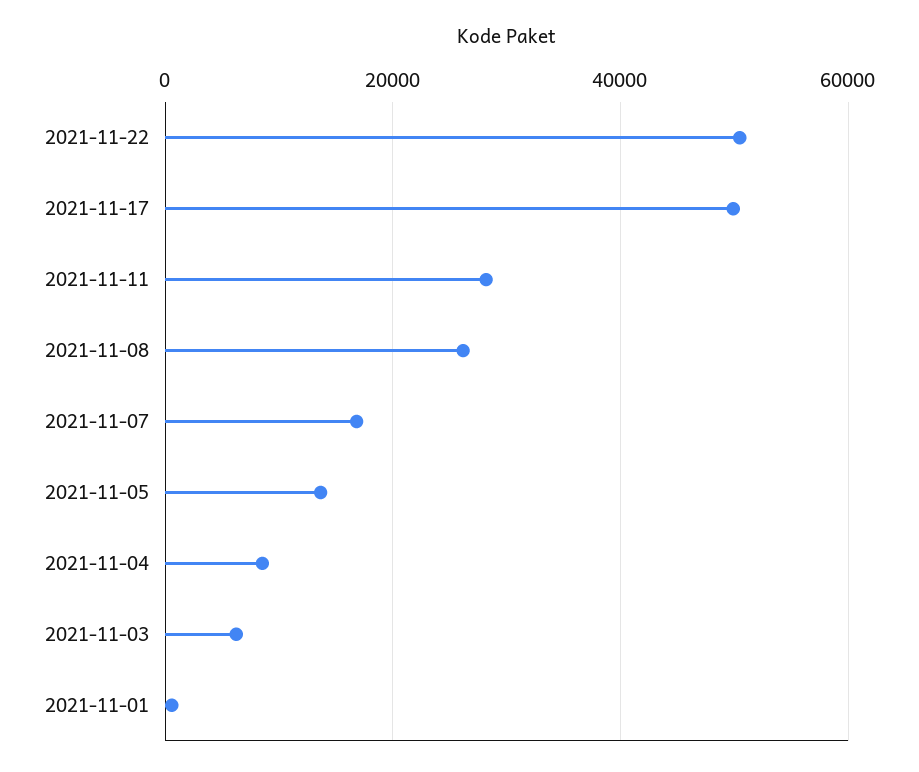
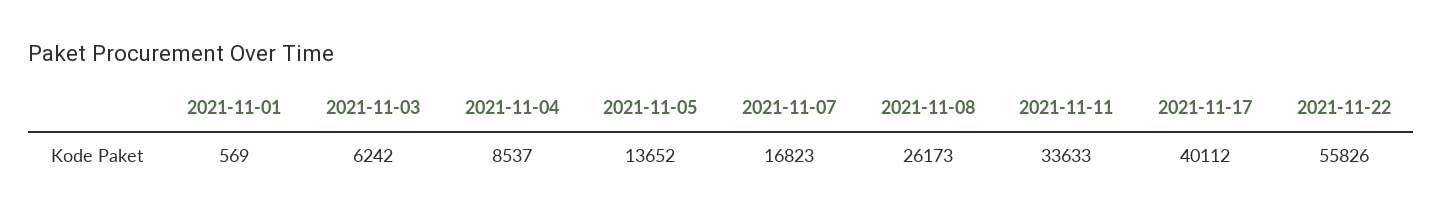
2021-11-22: 50000 -> 55826
2021-11-17: 50000 -> 40112
2021-11-11: 28000 -> 33633

